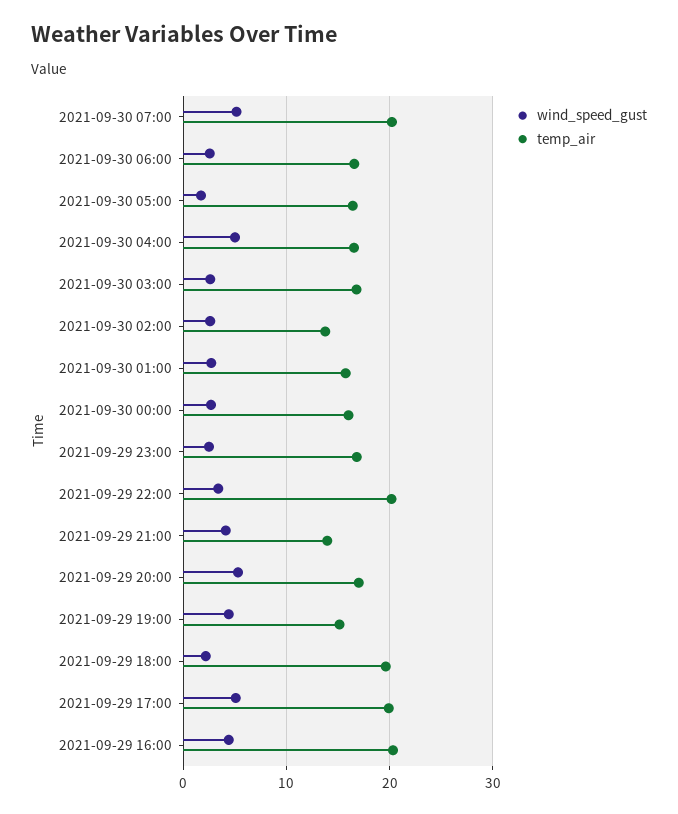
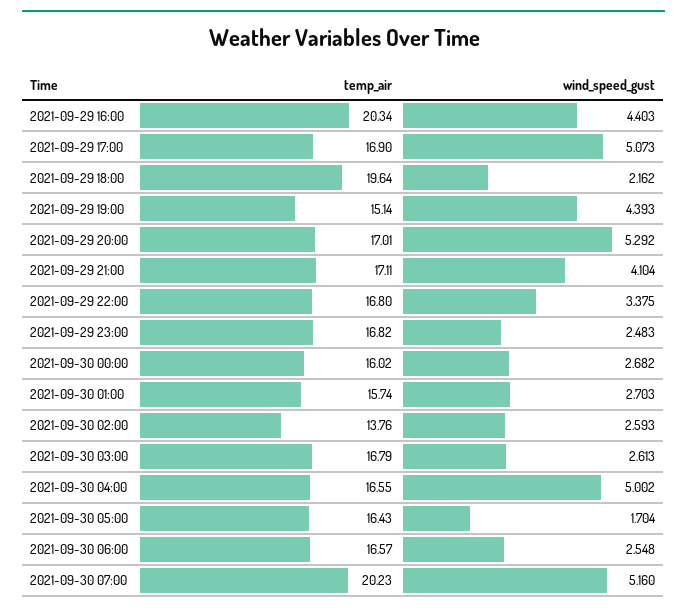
temp_air, 2021-09-29 22:00: 20 -> 16.8
temp_air, 2021-09-29 21:00: 14 -> 17.11
temp_air, 2021-09-29 17:00: 20 -> 16.9

